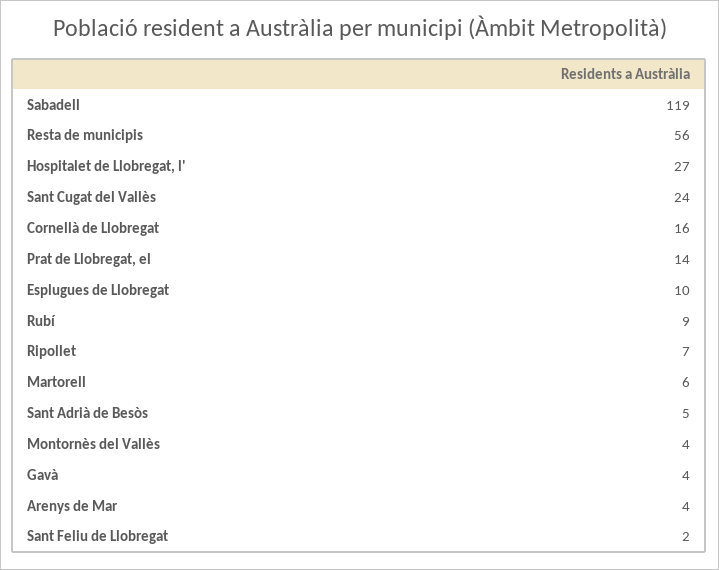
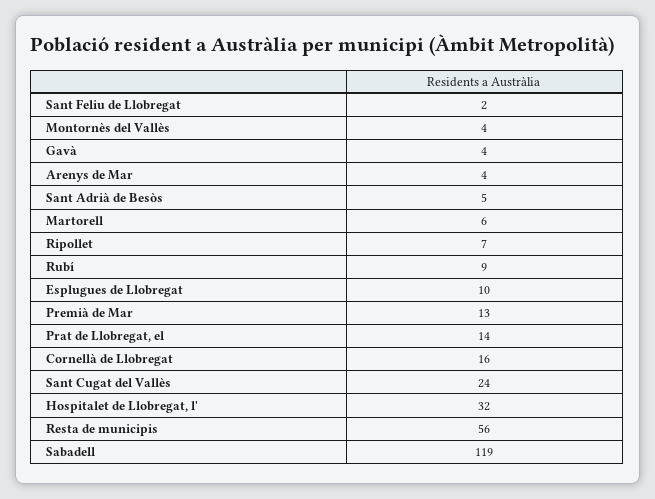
Hospitalet de Llobregat, l': 27 -> 32
Premià de Mar: none -> 13

